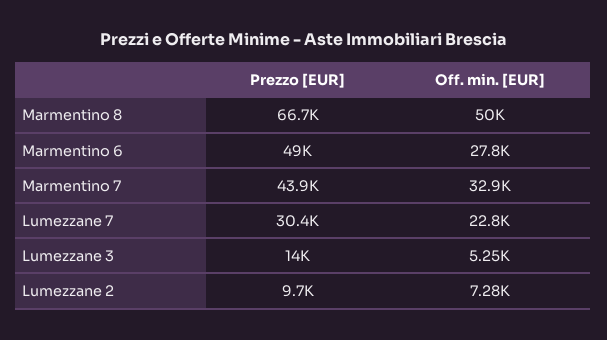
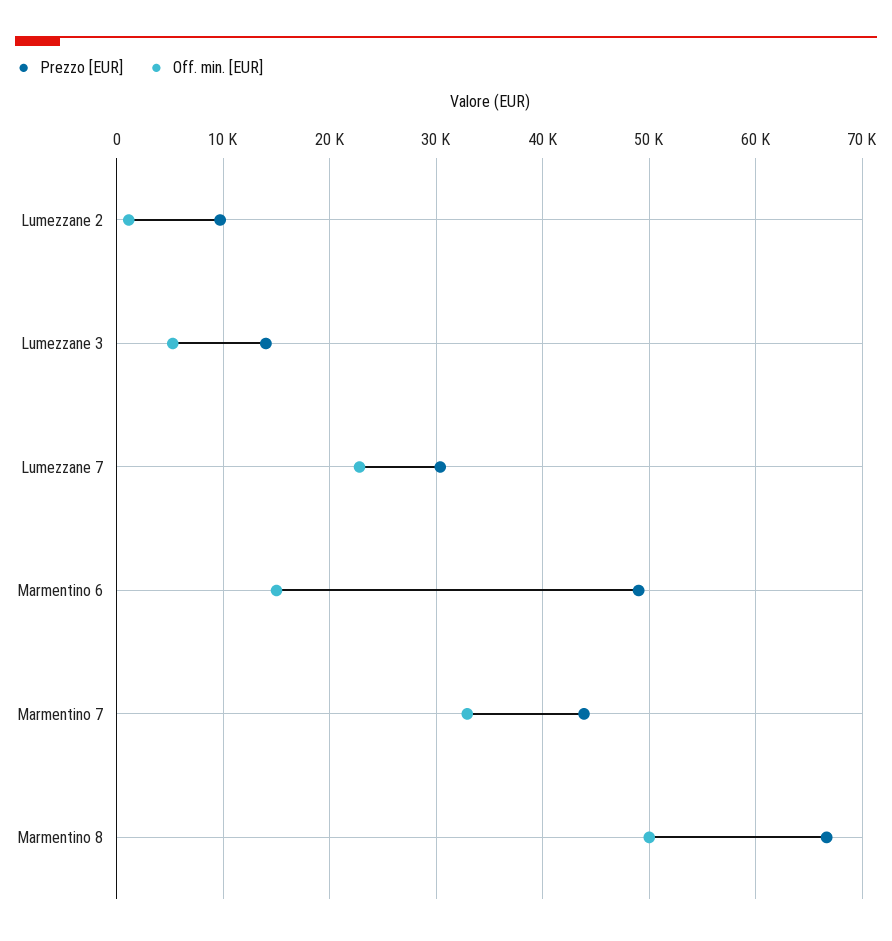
Off. min. [EUR], Marmentino 6: 27800 -> 15000
Off. min. [EUR], Lumezzane 2: 7280 -> 1000

